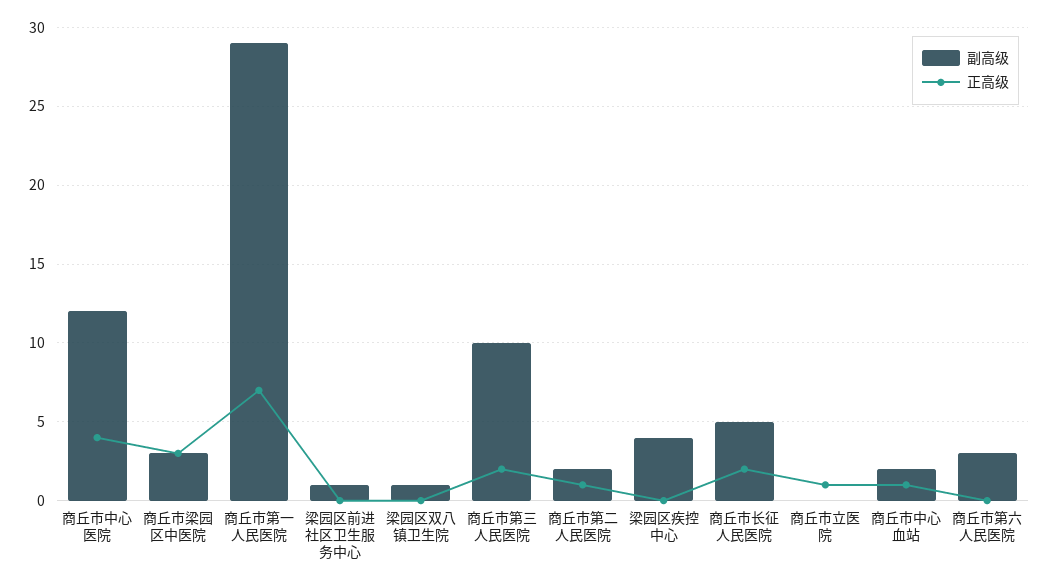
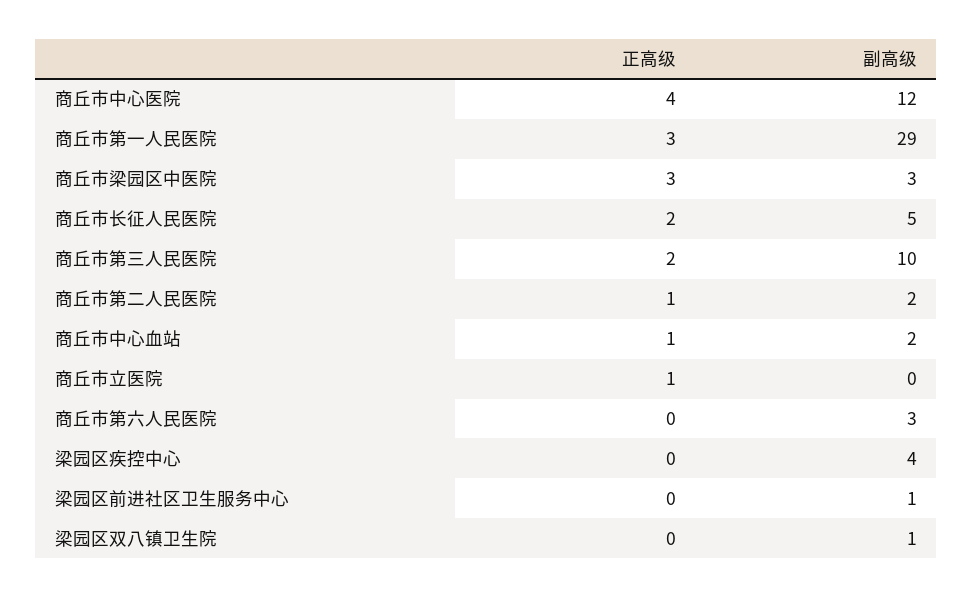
正高级, 商丘市第一人民医院: 7 -> 3

